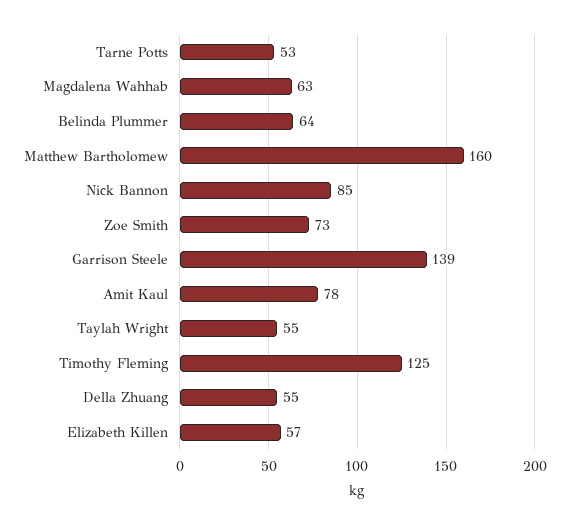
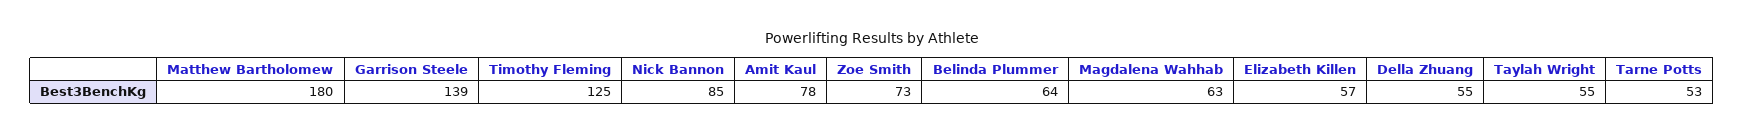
Matthew Bartholomew: 160 -> 180

